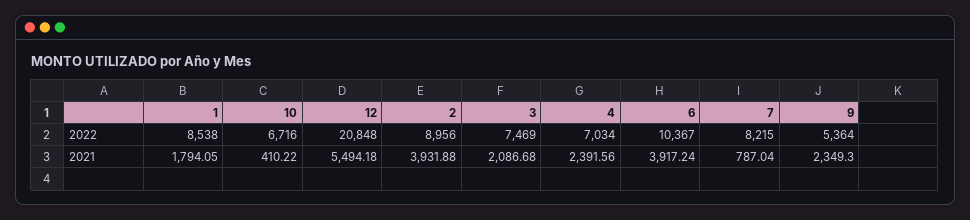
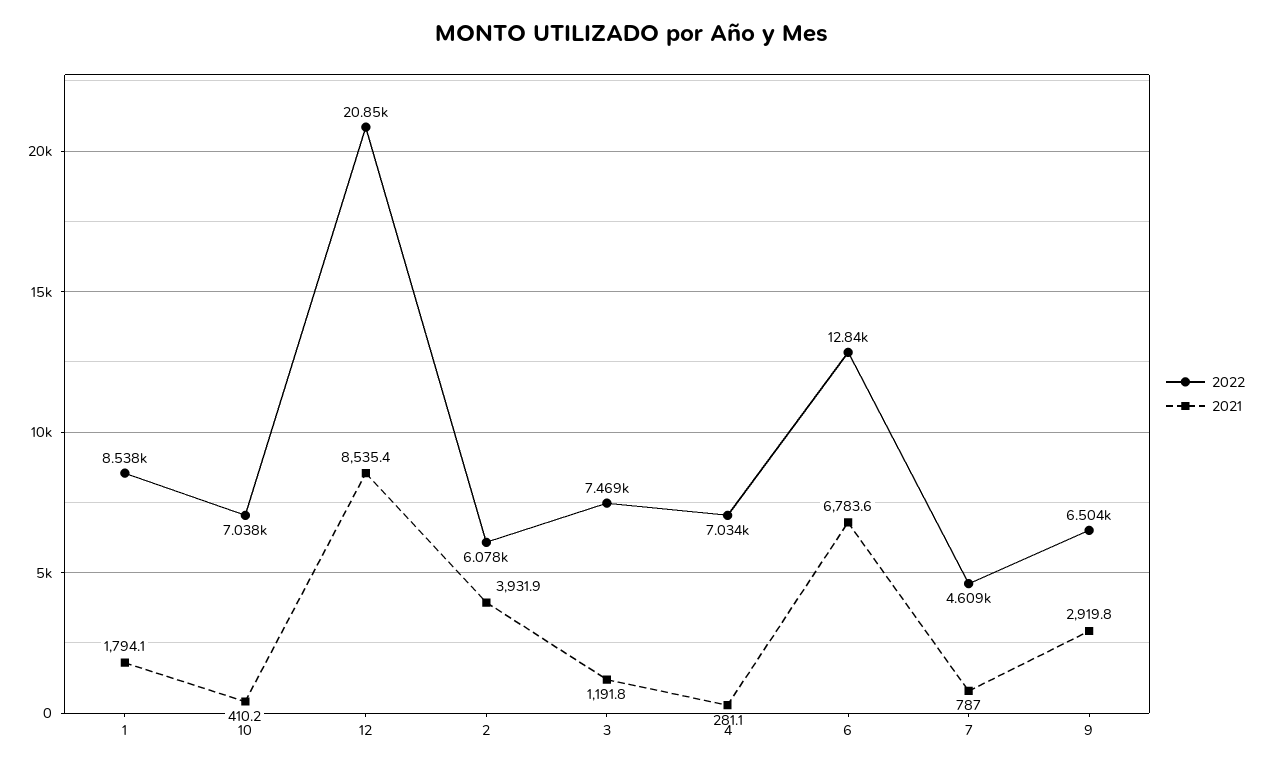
2022, 10: 6716 -> 7038
2022, 2: 8956 -> 6078
2022, 6: 10367 -> 12840
2022, 7: 8215 -> 4609
2022, 9: 5364 -> 6504
2021, 12: 5494.18 -> 8535.4
2021, 3: 2086.68 -> 1191.8
2021, 4: 2391.56 -> 281.1
2021, 6: 3917.24 -> 6783.6
2021, 9: 2349.3 -> 2919.8

